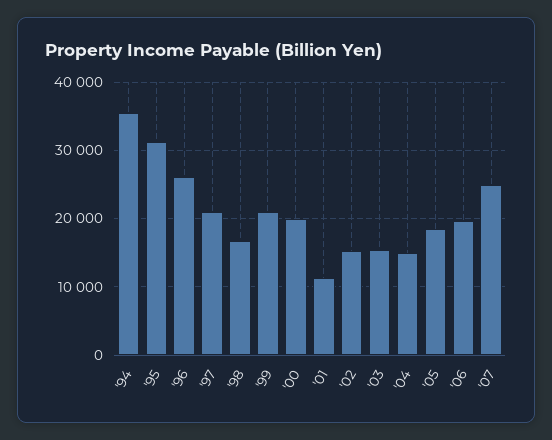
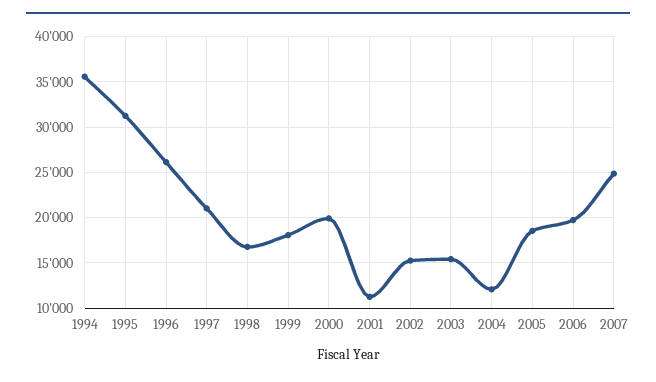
'99: 21000 -> 18000
'04: 15000 -> 12000

